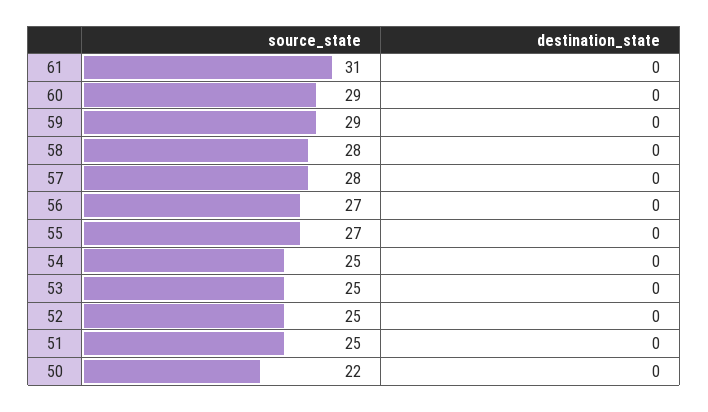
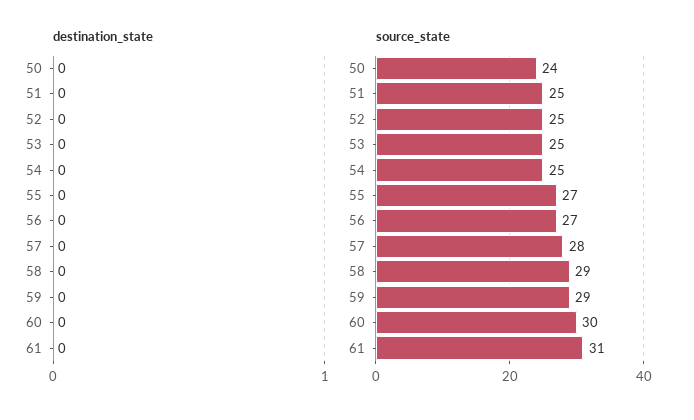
source_state, 60: 29 -> 30
source_state, 58: 28 -> 29
source_state, 50: 22 -> 24

